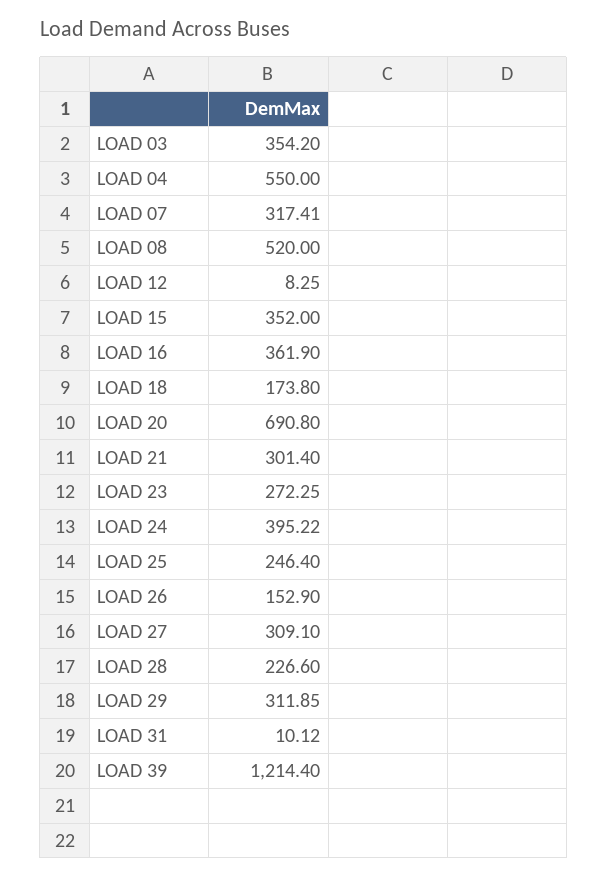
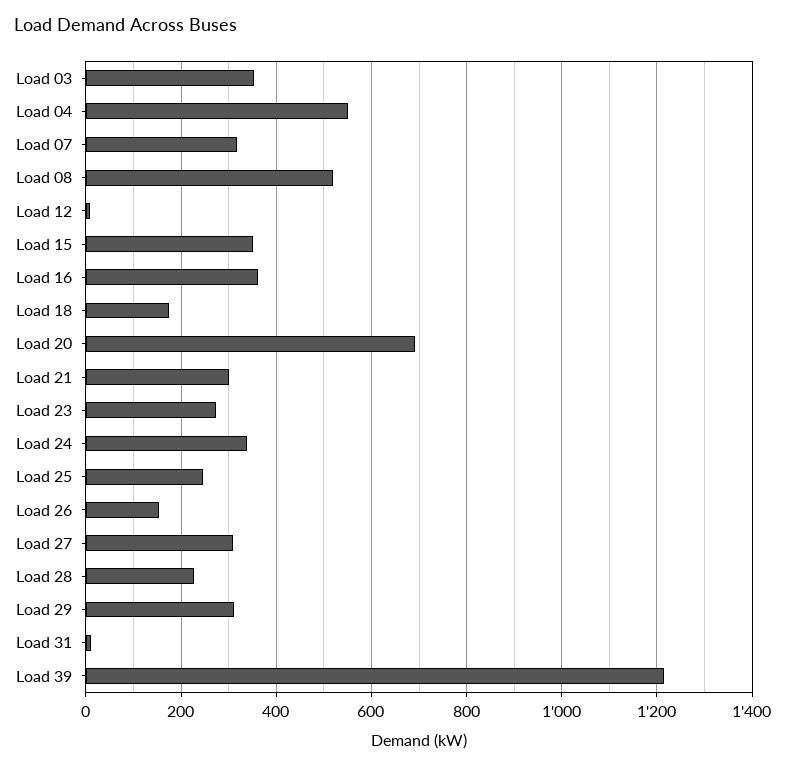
LOAD 24: 395.22 -> 340

